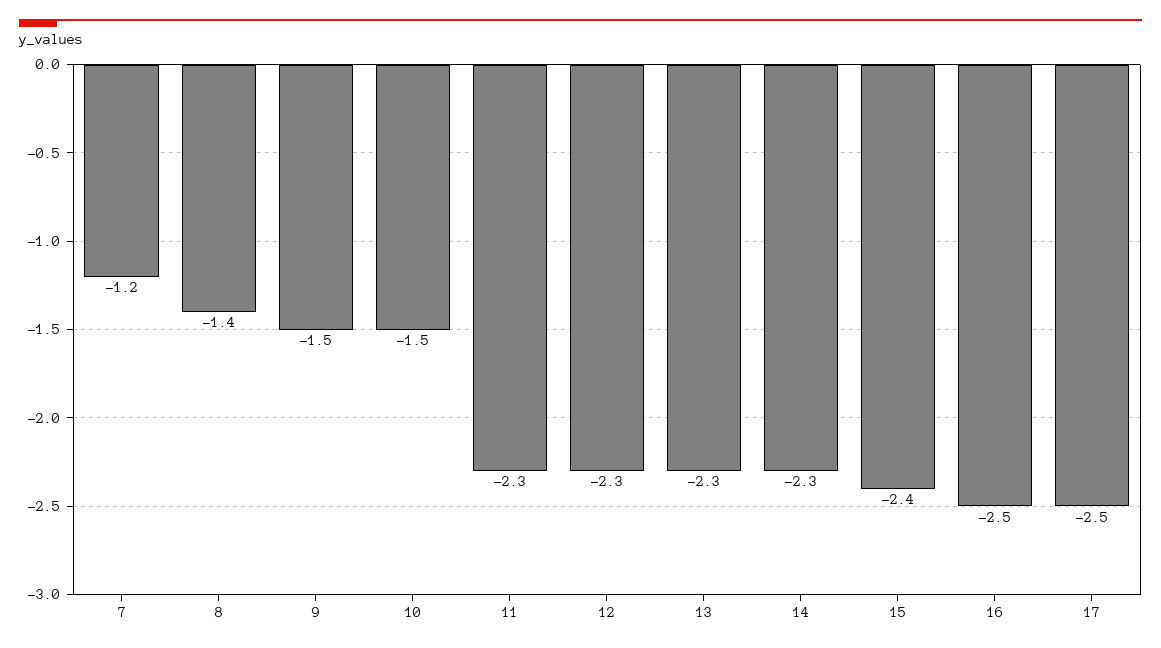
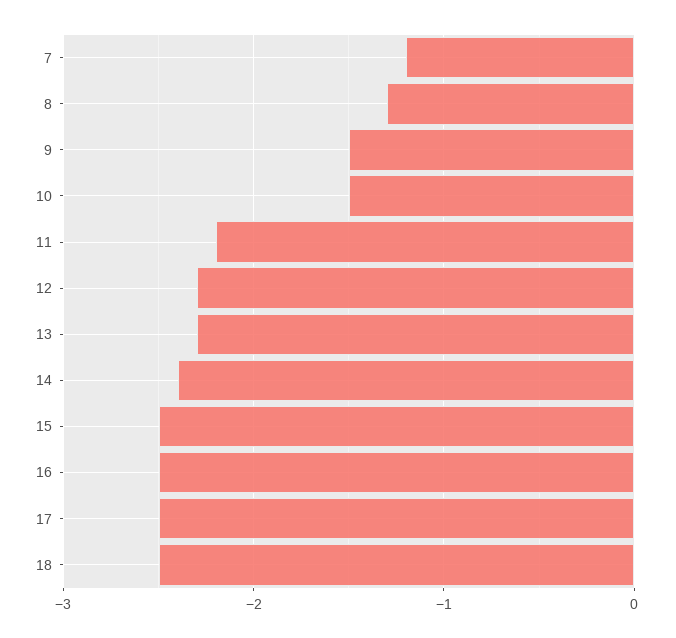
8: -1.4 -> -1.3
11: -2.3 -> -2.2
14: -2.3 -> -2.4
15: -2.4 -> -2.5
18: none -> -2.5

